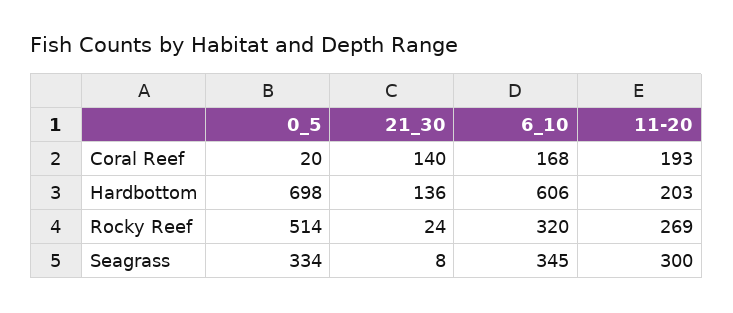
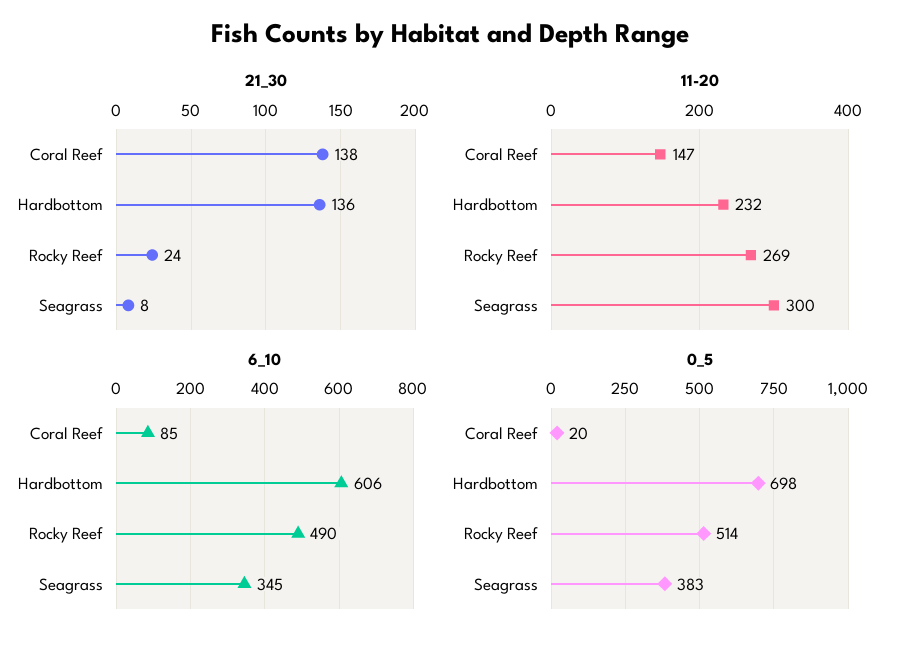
21_30, Coral Reef: 140 -> 138
6_10, Coral Reef: 168 -> 85
11-20, Coral Reef: 193 -> 147
11-20, Hardbottom: 203 -> 232
6_10, Rocky Reef: 320 -> 490
0_5, Seagrass: 334 -> 383

